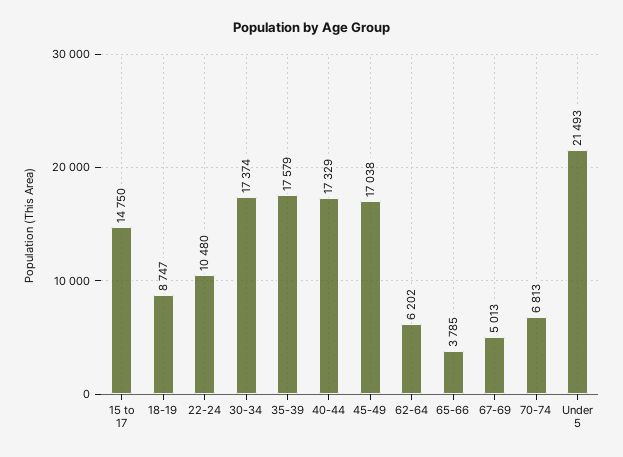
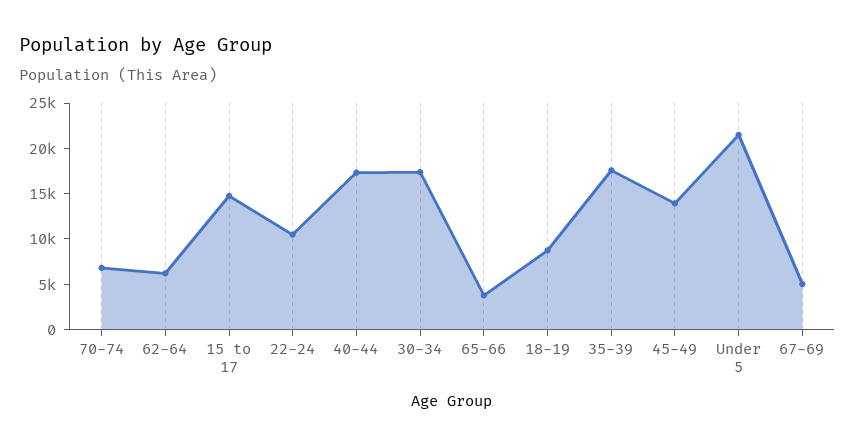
45-49: 17038 -> 14000

